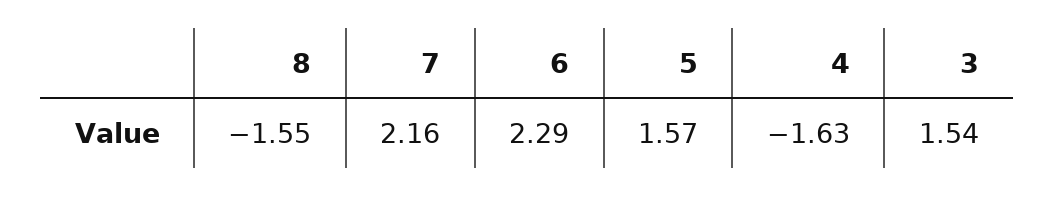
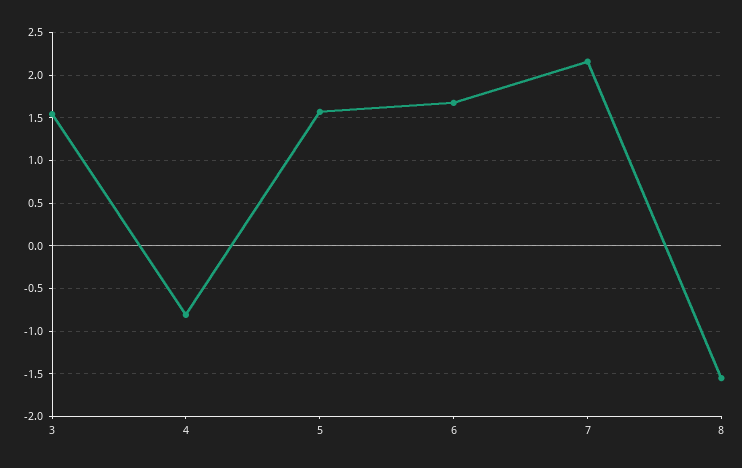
6: 2.29 -> 1.7
4: -1.63 -> -0.8

